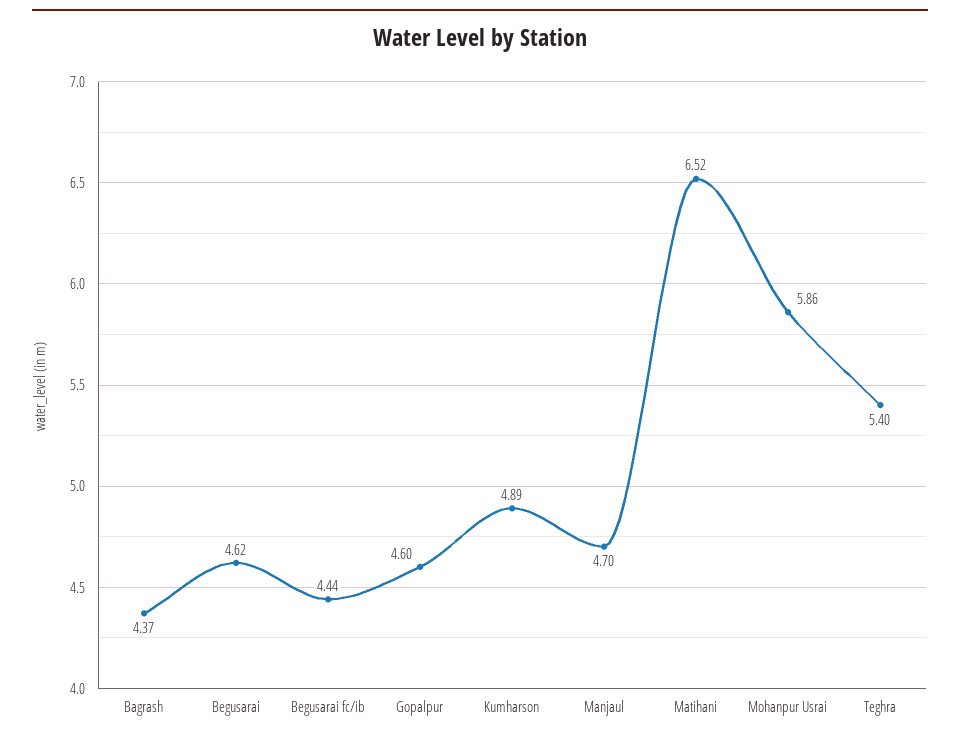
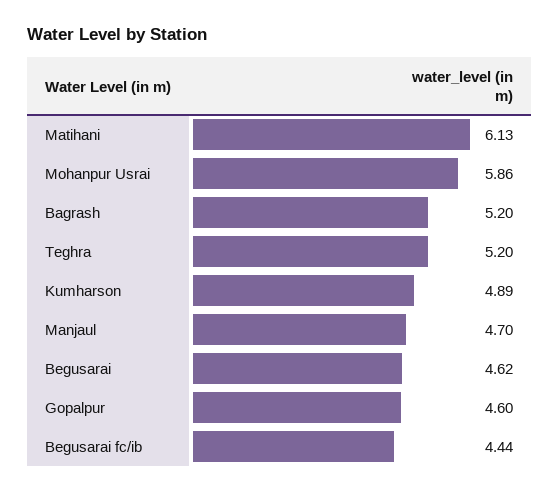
Bagrash: 4.37 -> 5.2
Matihani: 6.52 -> 6.13
Teghra: 5.4 -> 5.2

